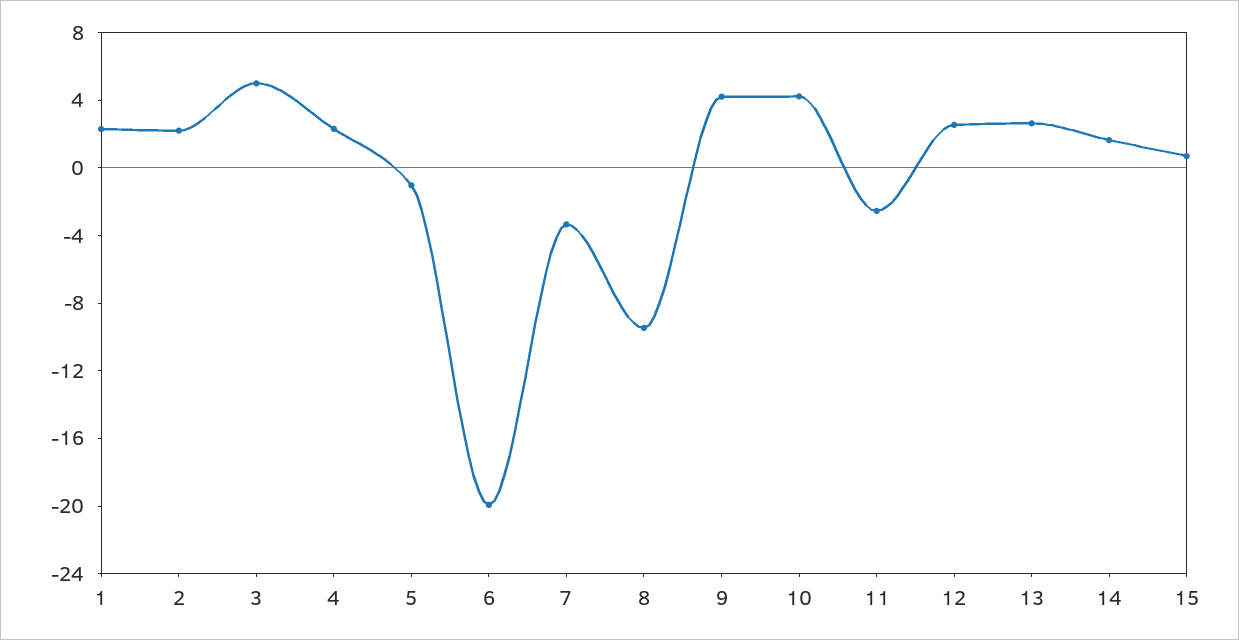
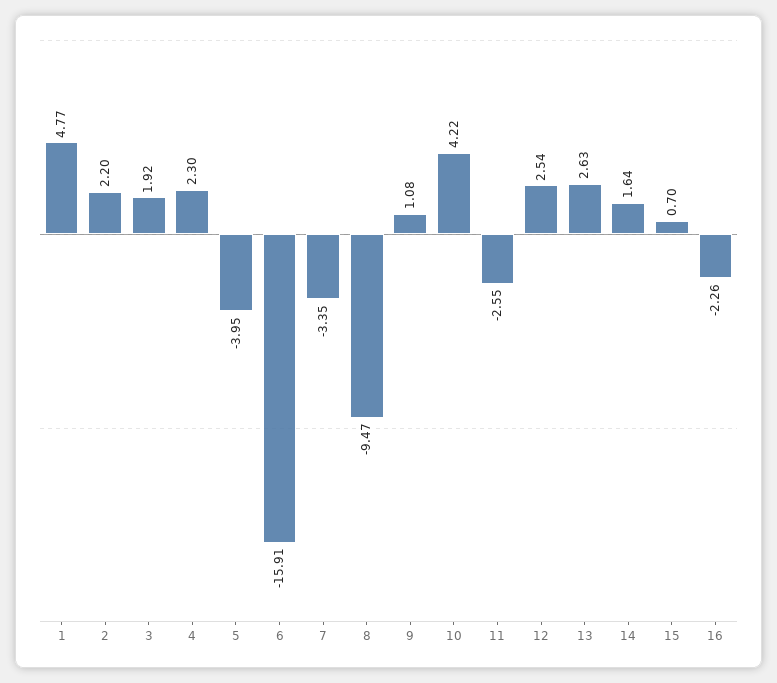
1: 2 -> 4.77
3: 5 -> 1.92
5: -1 -> -3.95
6: -20 -> -15.91
9: 4 -> 1.08
16: none -> -2.26

